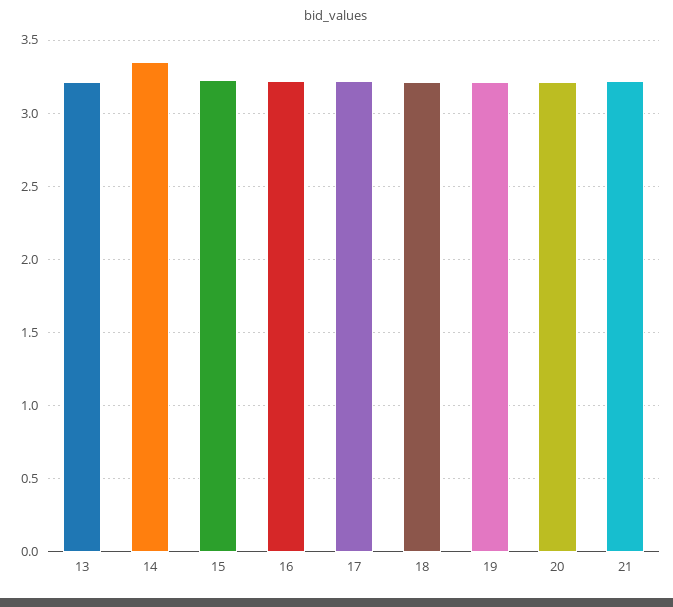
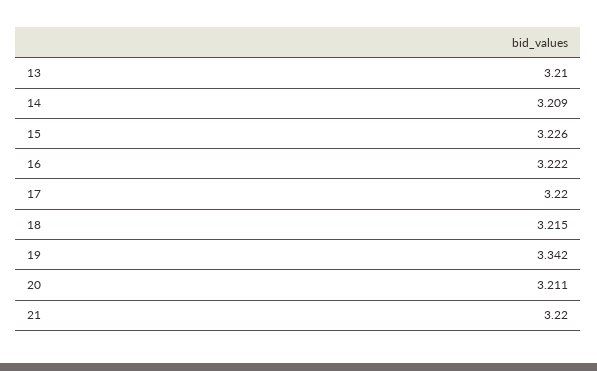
14: 3.35 -> 3.209
19: 3.2 -> 3.342

